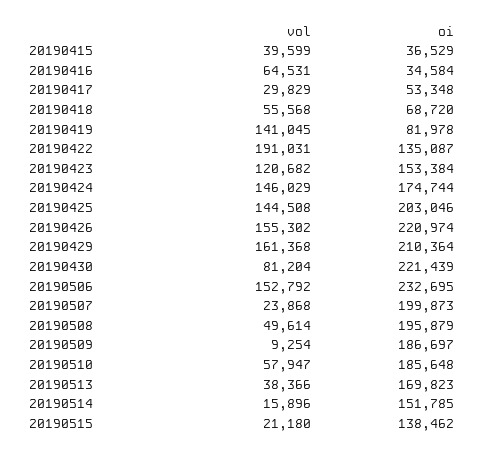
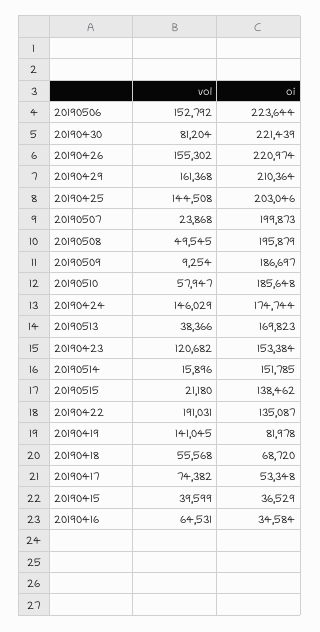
vol, 20190417: 29829 -> 74382
oi, 20190506: 232695 -> 223644
vol, 20190508: 49614 -> 49545

